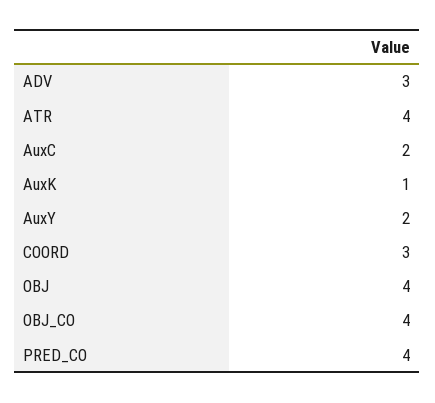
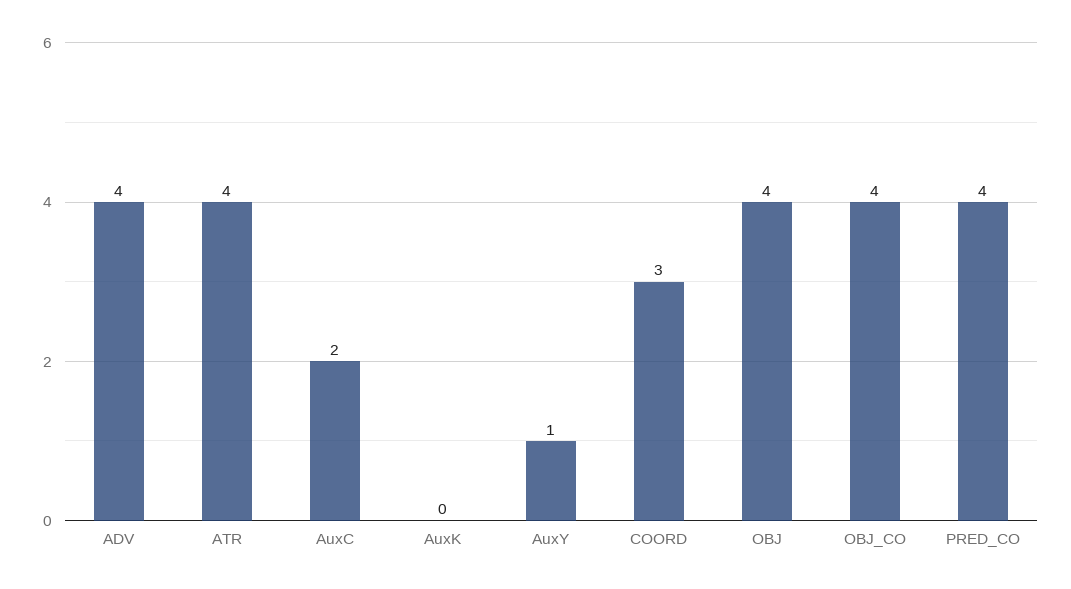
ADV: 3 -> 4
AuxK: 1 -> 0
AuxY: 2 -> 1

